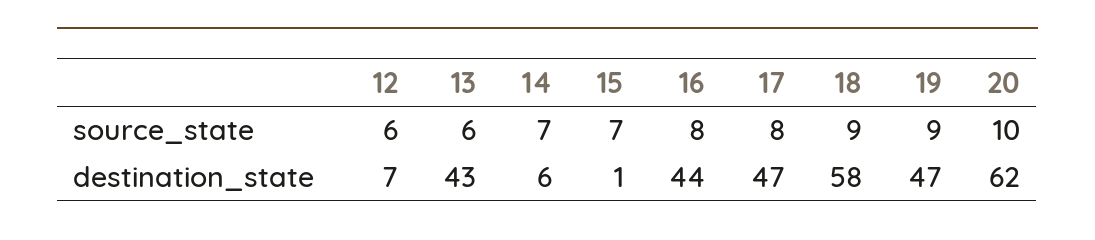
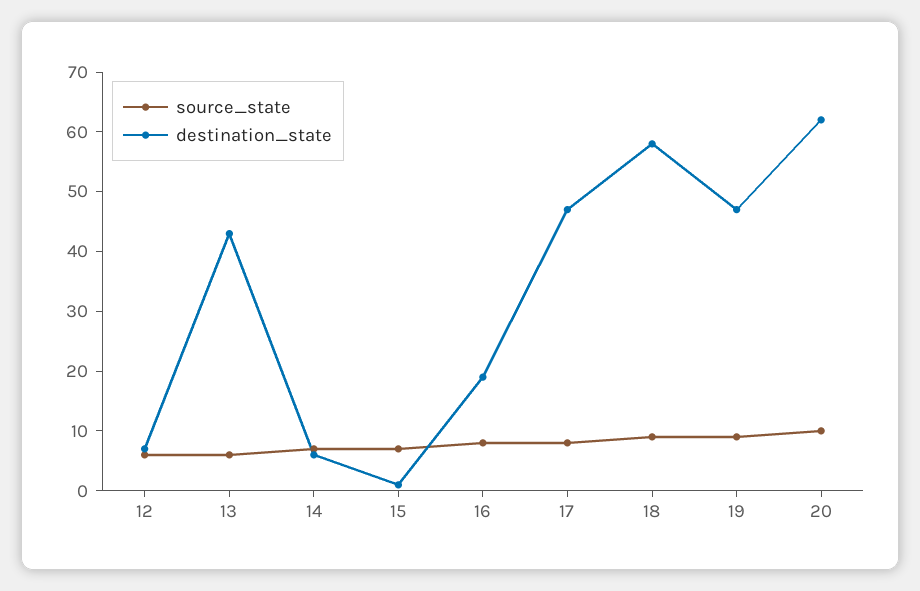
destination_state, 16: 44 -> 20

